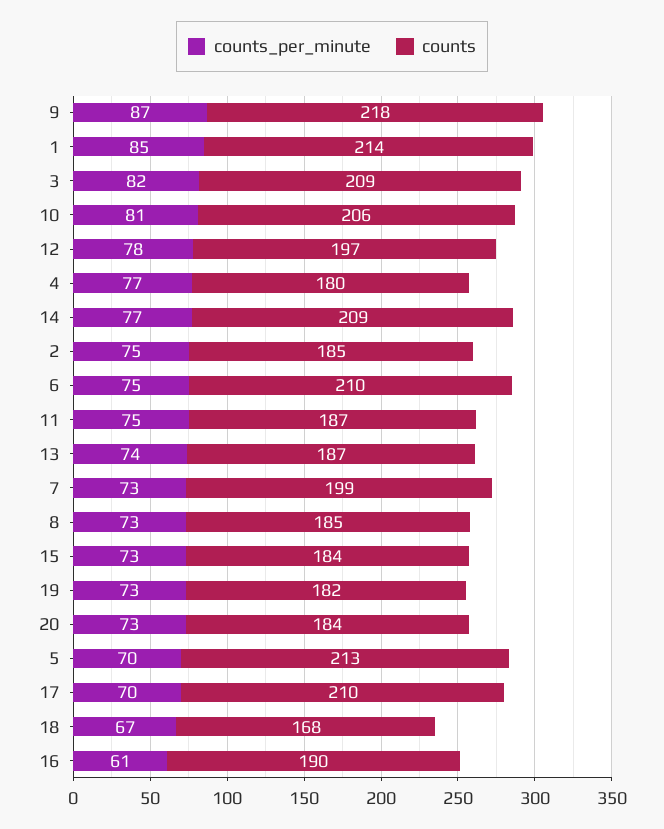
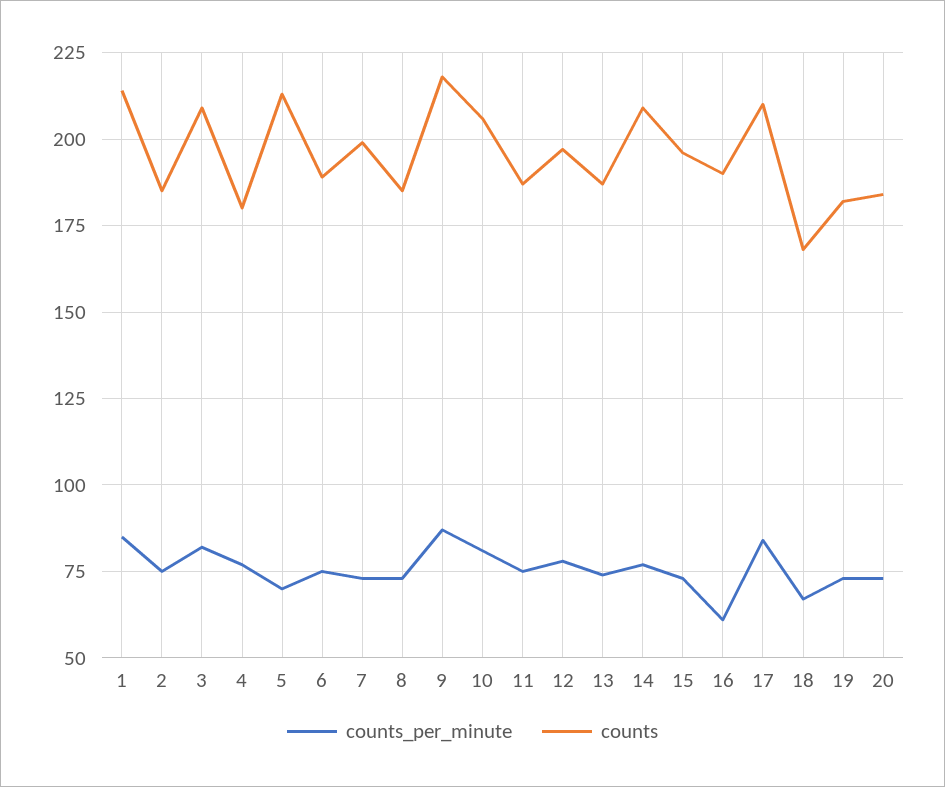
counts, 6: 210 -> 190
counts, 15: 184 -> 195
counts_per_minute, 17: 70 -> 85

